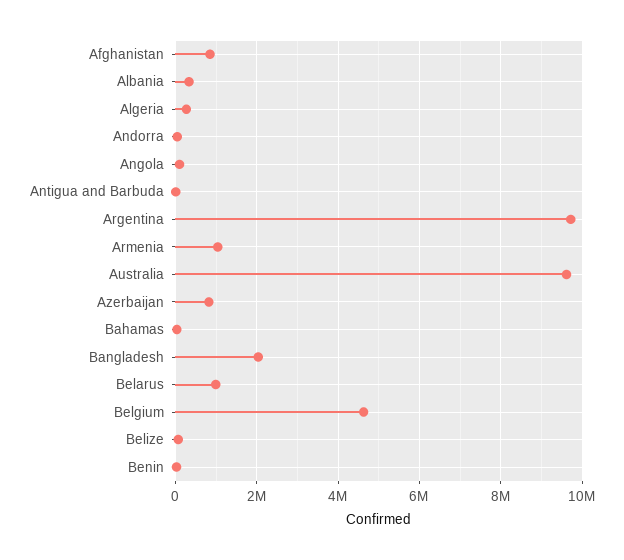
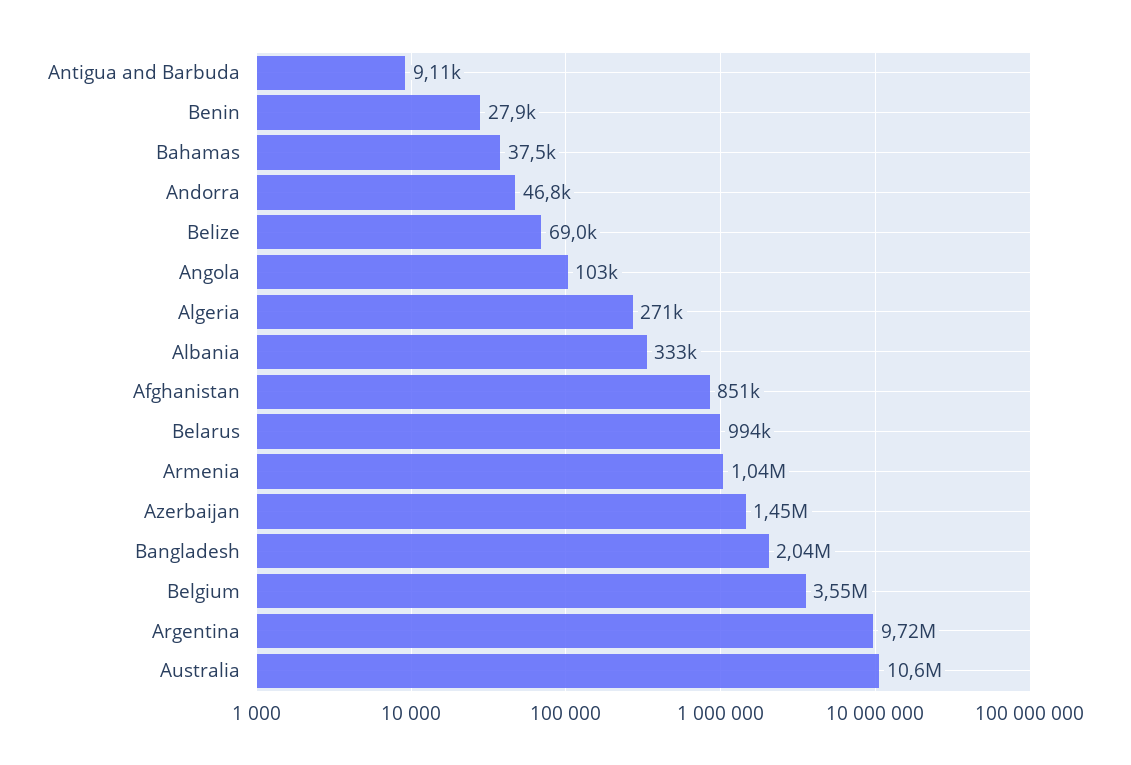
Australia: 9600000 -> 10600000
Azerbaijan: 800000 -> 1450000
Belgium: 4600000 -> 3550000

